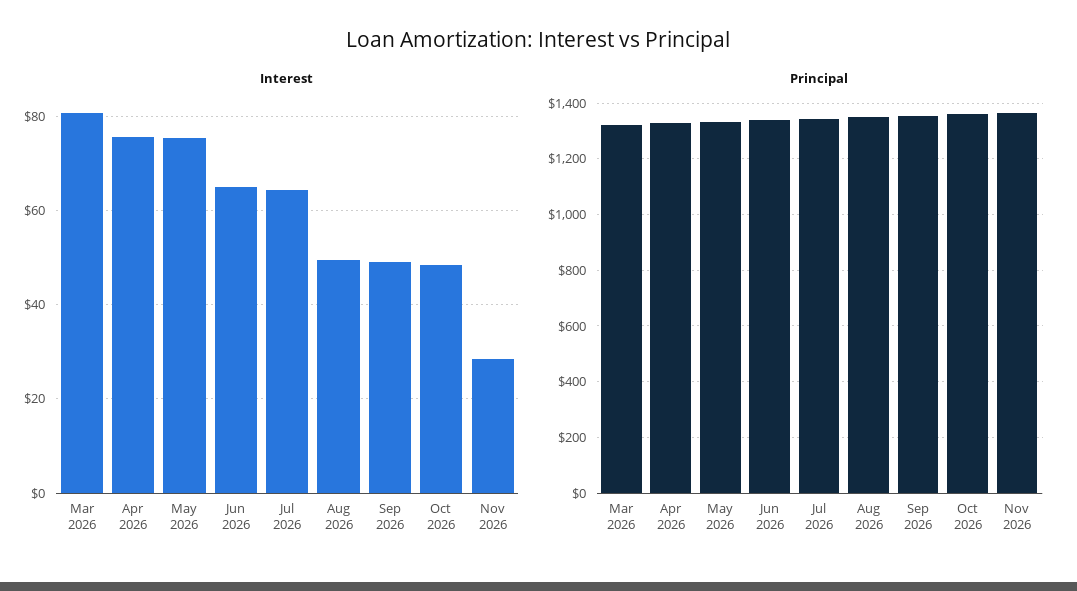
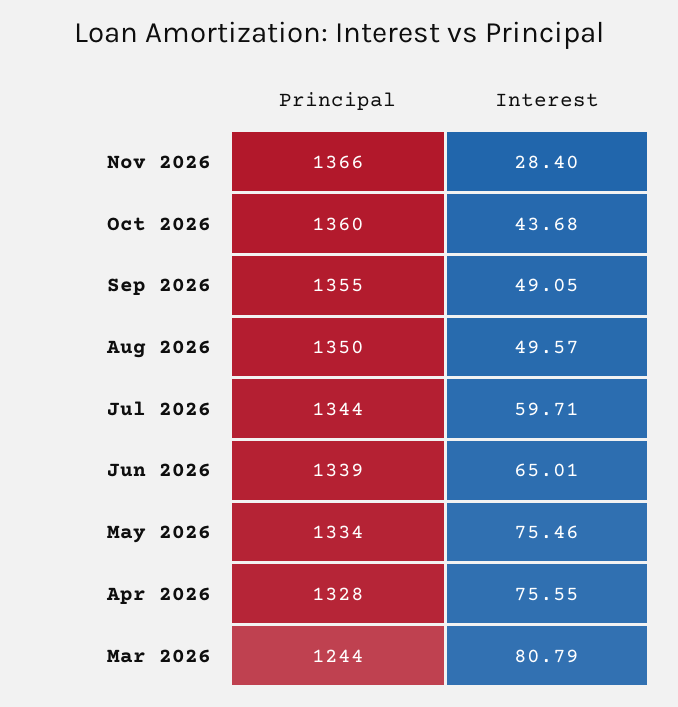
Interest, Jul 2026: 64 -> 59.71
Interest, Oct 2026: 48 -> 43.68
Principal, Mar 2026: 1325 -> 1244

